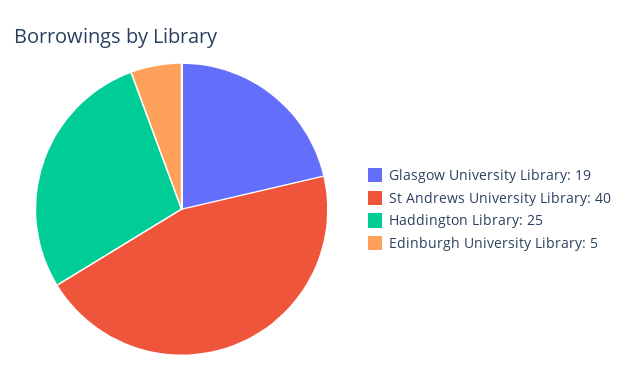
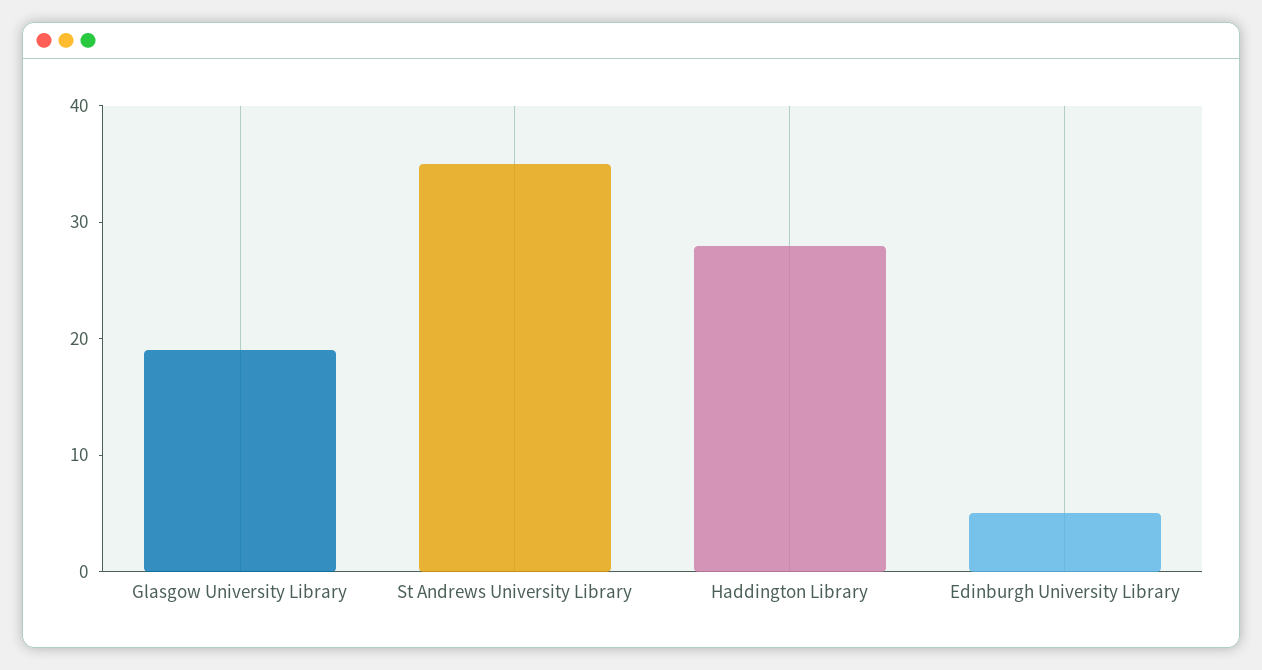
St Andrews University Library: 40 -> 35
Haddington Library: 25 -> 28

